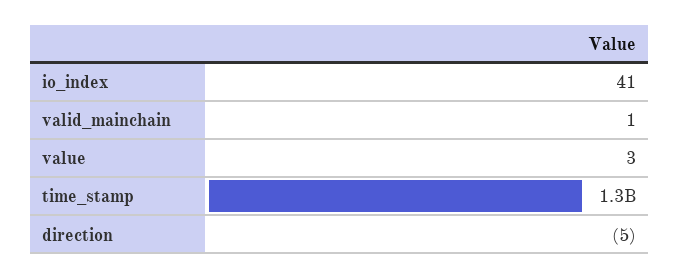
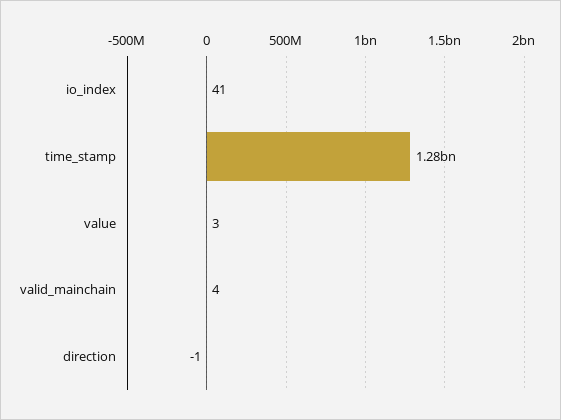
valid_mainchain: 1 -> 4
direction: -5 -> -1

